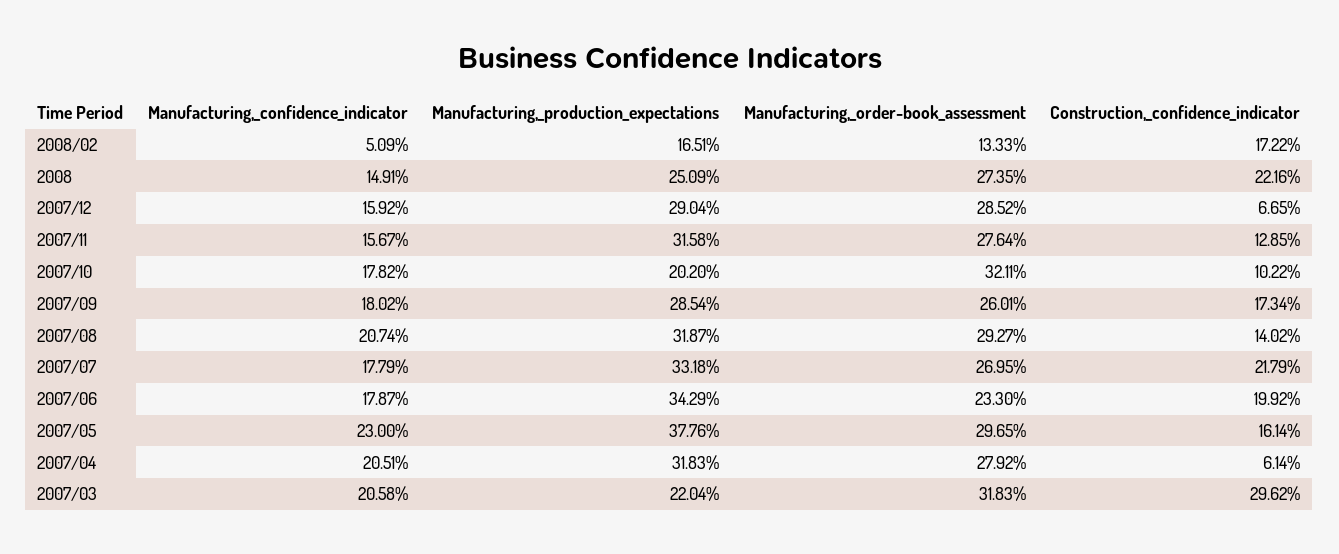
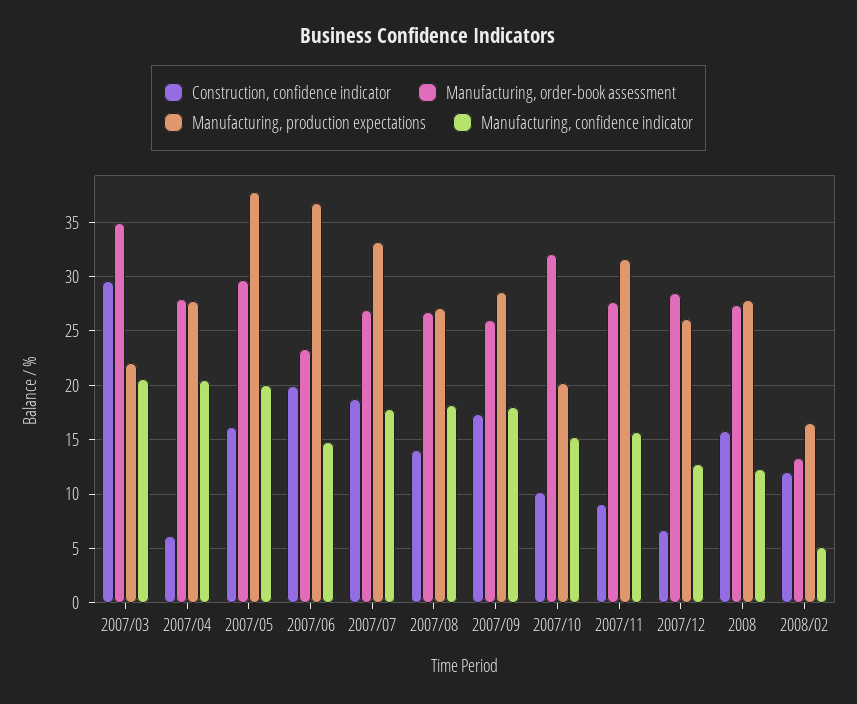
Construction,_confidence_indicator, 2008/02: 17.22 -> 12
Manufacturing,_confidence_indicator, 2008: 14.91 -> 12
Manufacturing,_production_expectations, 2008: 25.09 -> 28
Construction,_confidence_indicator, 2008: 22.16 -> 16
Manufacturing,_confidence_indicator, 2007/12: 15.92 -> 13
Manufacturing,_production_expectations, 2007/12: 29.04 -> 26
Construction,_confidence_indicator, 2007/11: 12.85 -> 9
Manufacturing,_confidence_indicator, 2007/10: 17.82 -> 15
Manufacturing,_confidence_indicator, 2007/08: 20.74 -> 18
Manufacturing,_production_expectations, 2007/08: 31.87 -> 27
Manufacturing,_order-book_assessment, 2007/08: 29.27 -> 27
Construction,_confidence_indicator, 2007/07: 21.79 -> 19
Manufacturing,_confidence_indicator, 2007/06: 17.87 -> 15
Manufacturing,_production_expectations, 2007/06: 34.29 -> 37
Manufacturing,_confidence_indicator, 2007/05: 23 -> 20
Manufacturing,_production_expectations, 2007/04: 31.83 -> 28
Manufacturing,_order-book_assessment, 2007/03: 31.83 -> 35

